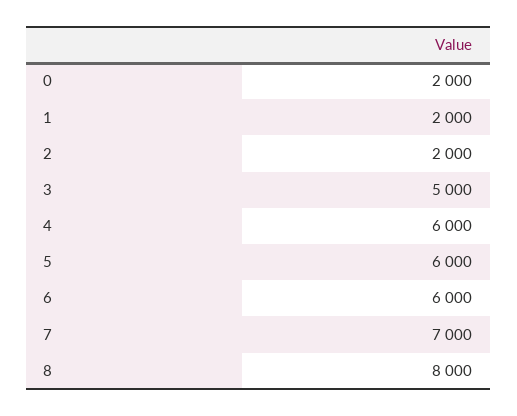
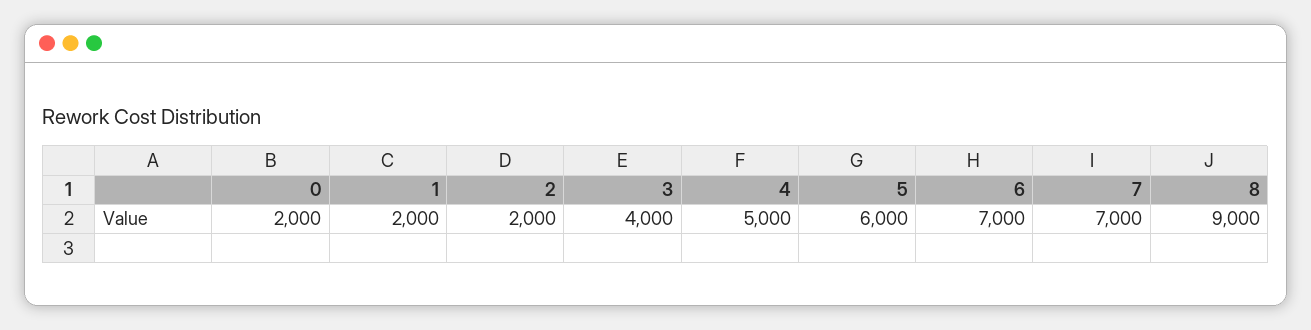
3: 5000 -> 4000
4: 6000 -> 5000
6: 6000 -> 7000
8: 8000 -> 9000

